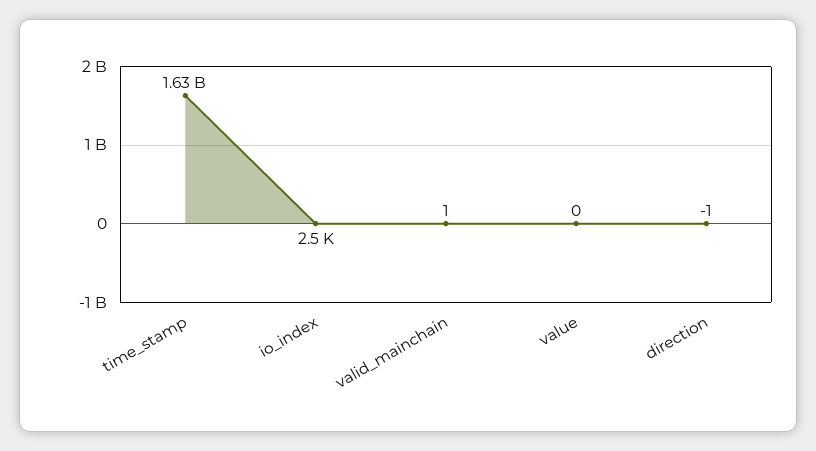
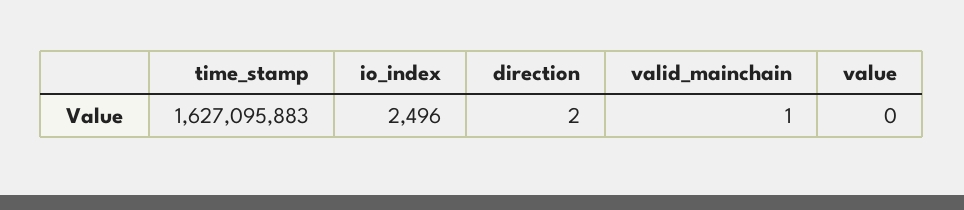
direction: -1 -> 2

